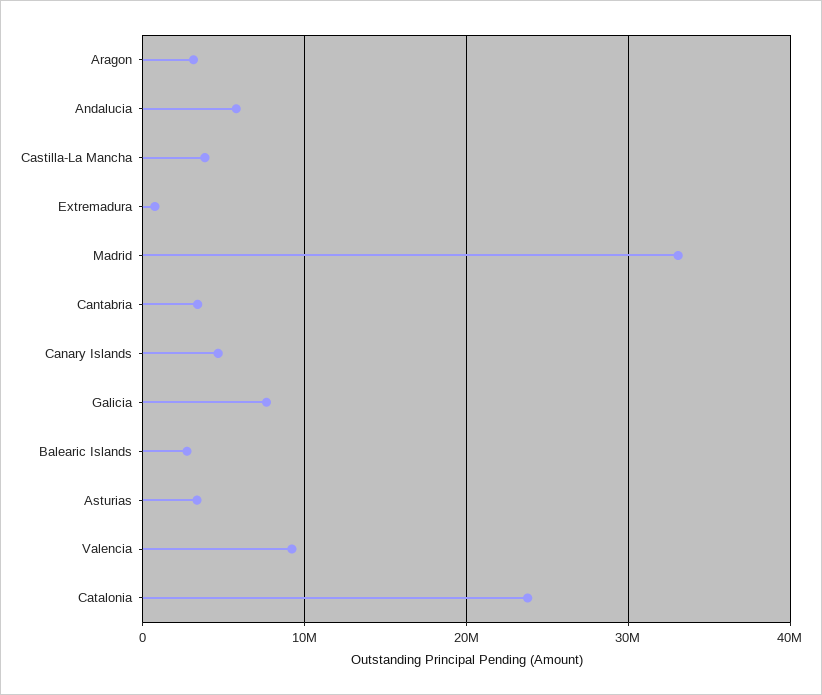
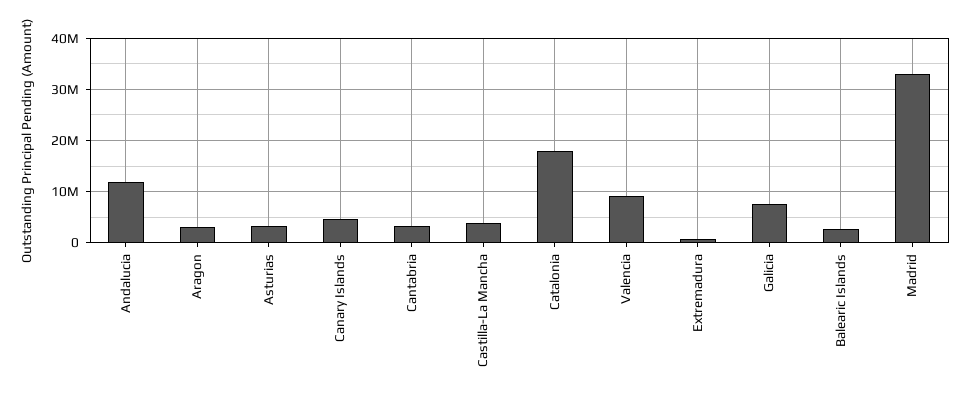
Andalucia: 6000000 -> 12000000
Catalonia: 24000000 -> 18000000

